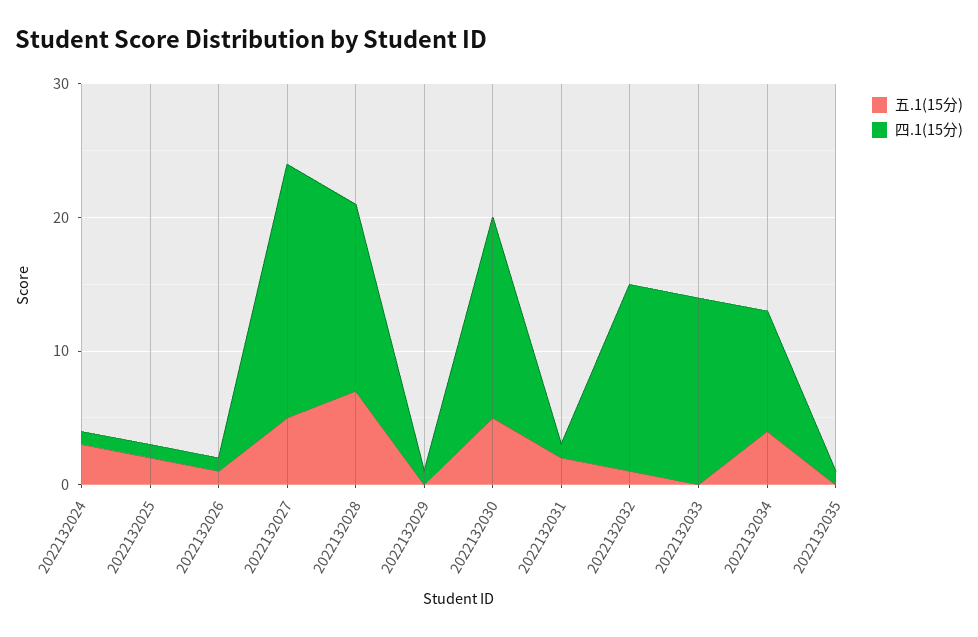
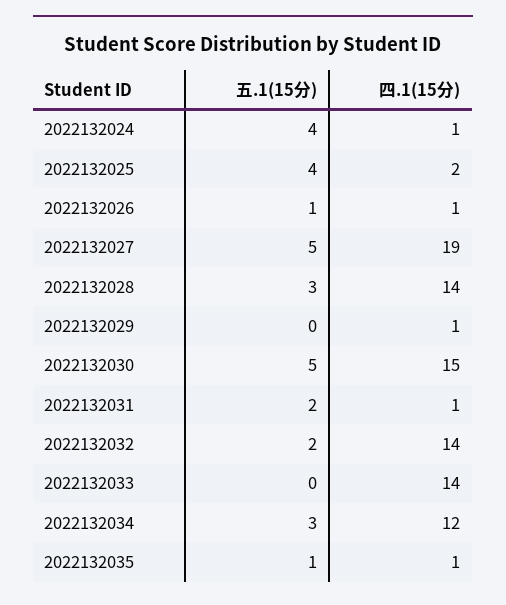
五.1(15分), 2022132024: 3 -> 4
五.1(15分), 2022132025: 2 -> 4
四.1(15分), 2022132025: 1 -> 2
五.1(15分), 2022132028: 7 -> 3
五.1(15分), 2022132032: 1 -> 2
五.1(15分), 2022132034: 4 -> 3
四.1(15分), 2022132034: 9 -> 12
五.1(15分), 2022132035: 0 -> 1

